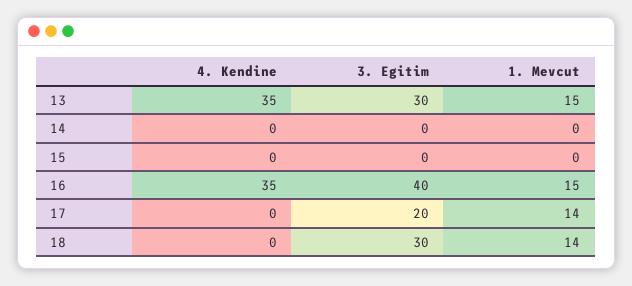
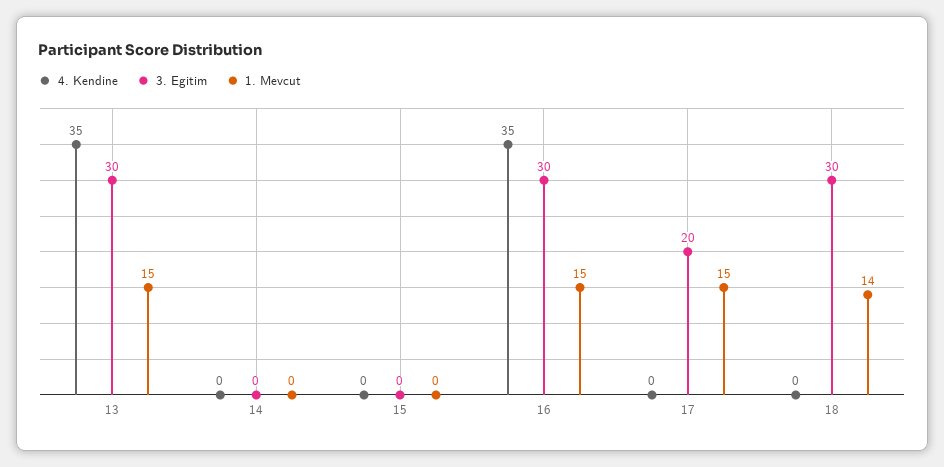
3. Egitim, 16: 40 -> 30
1. Mevcut, 17: 14 -> 15

